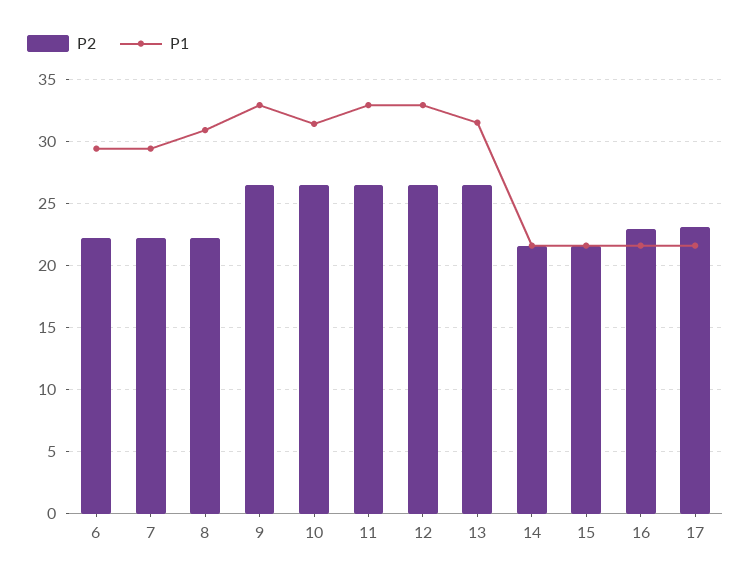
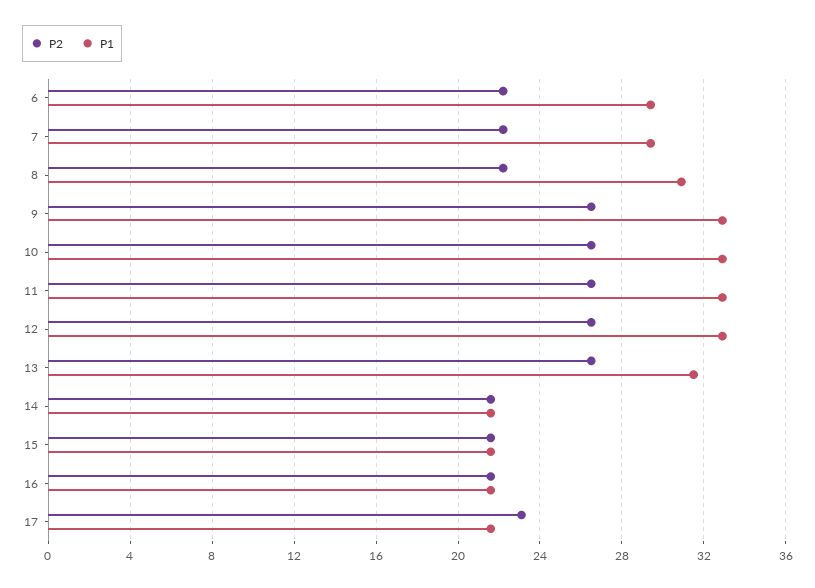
P1, 10: 31.5 -> 33
P2, 16: 23 -> 21.5

